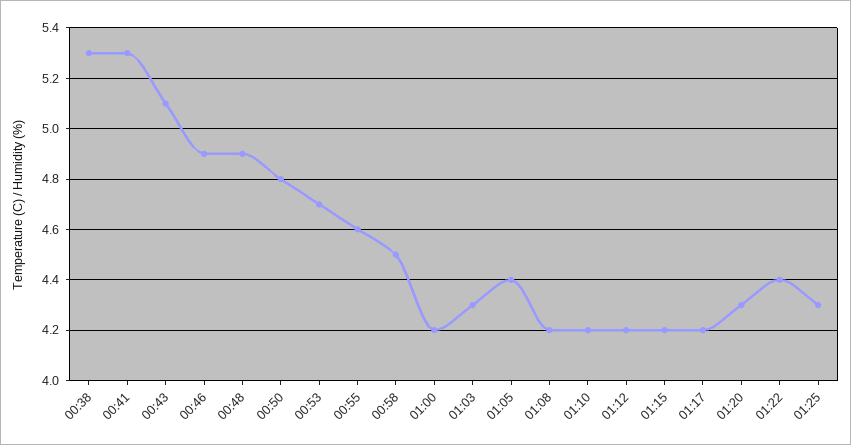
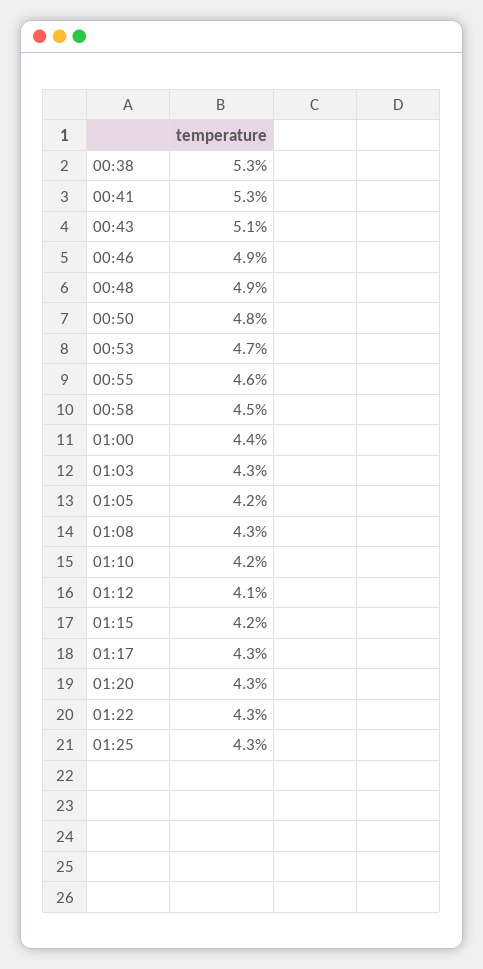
01:00: 4.2 -> 4.4
01:05: 4.4 -> 4.2
01:08: 4.2 -> 4.3
01:12: 4.2 -> 4.1
01:17: 4.2 -> 4.3
01:22: 4.4 -> 4.3

